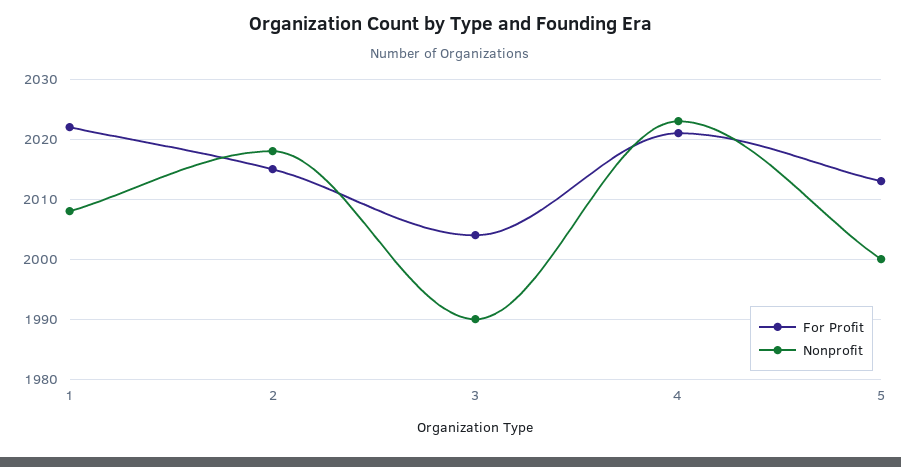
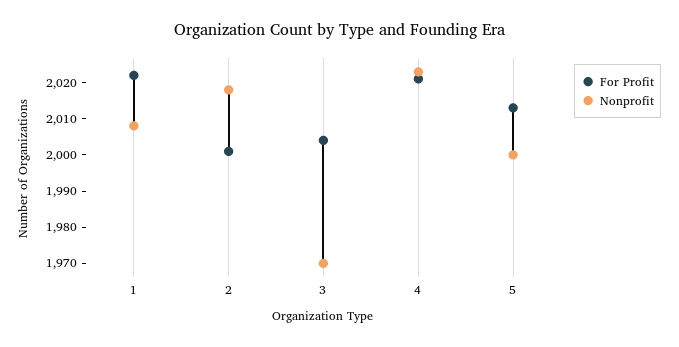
For Profit, 2: 2015 -> 2000
Nonprofit, 3: 1990 -> 1970

